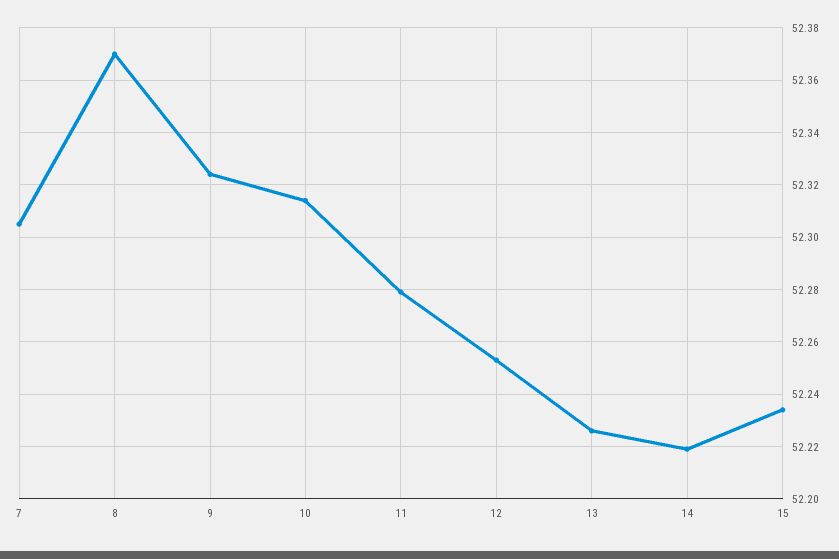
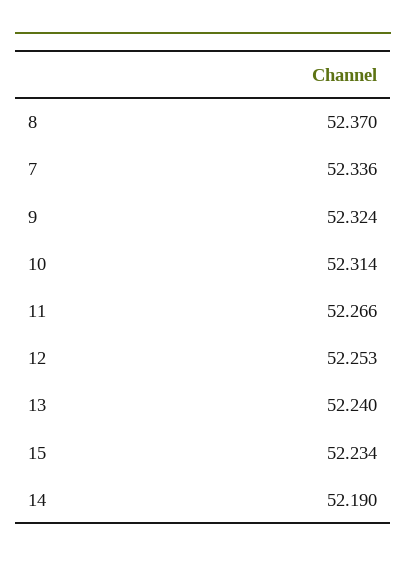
7: 52.305 -> 52.336
11: 52.28 -> 52.266
13: 52.225 -> 52.24
14: 52.22 -> 52.19

